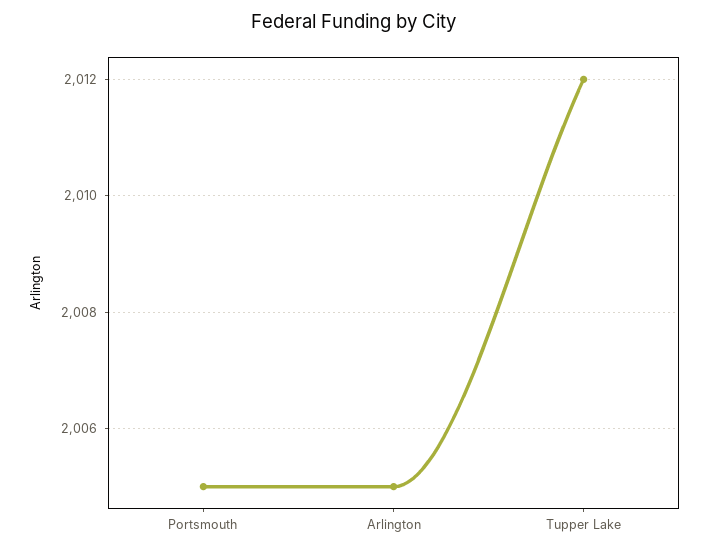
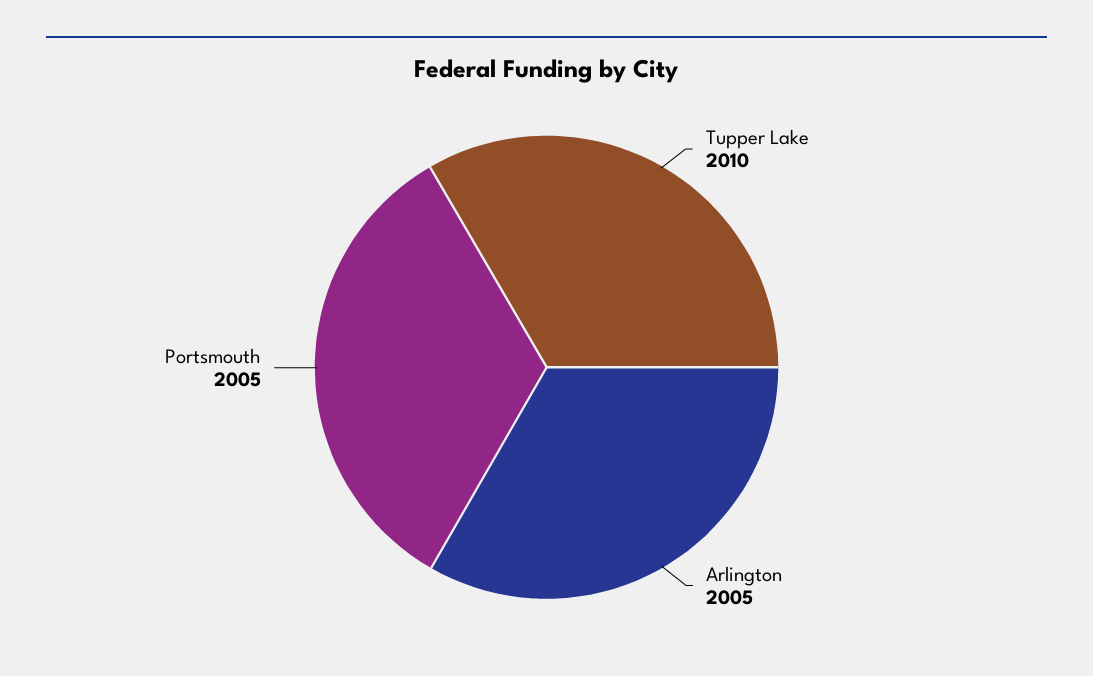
Tupper Lake: 2012 -> 2010

